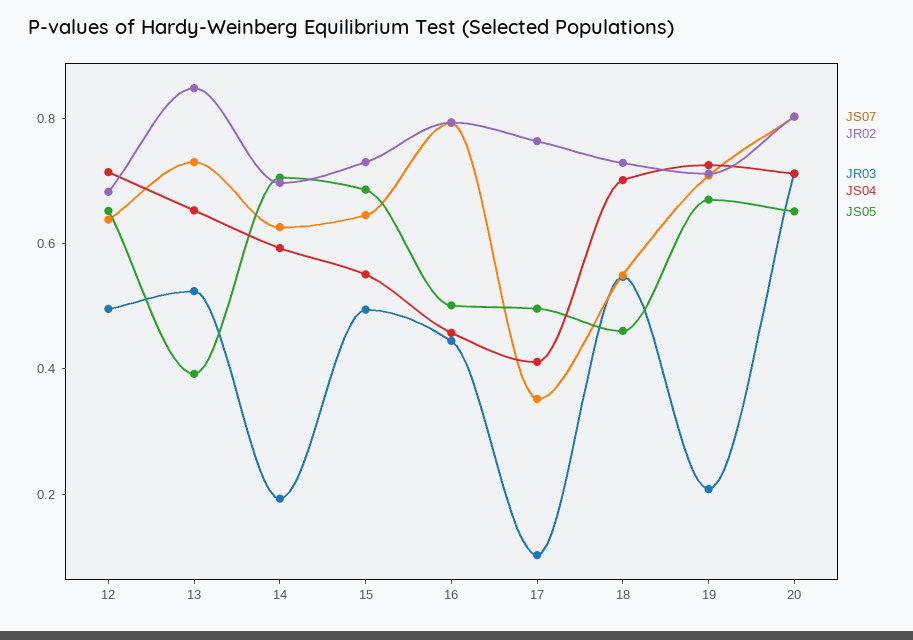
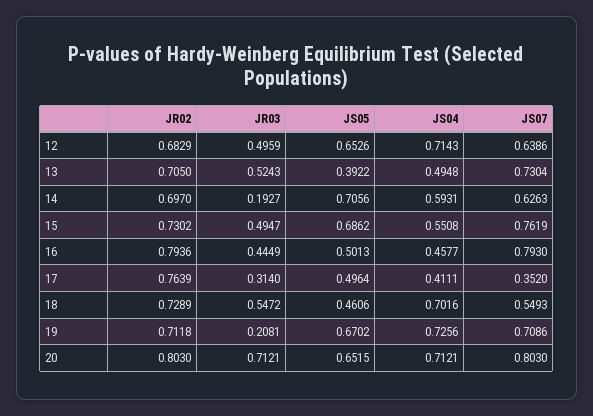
JR02, 13: 0.85 -> 0.705
JS04, 13: 0.65 -> 0.4948
JS07, 15: 0.65 -> 0.7619
JR03, 17: 0.1 -> 0.314

